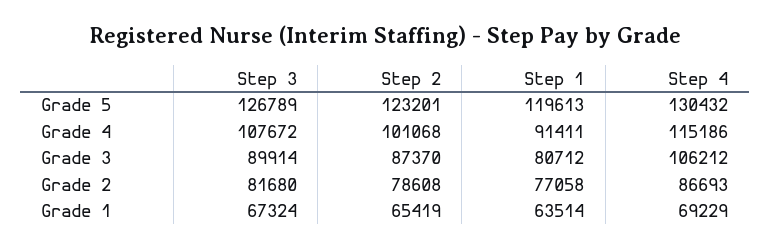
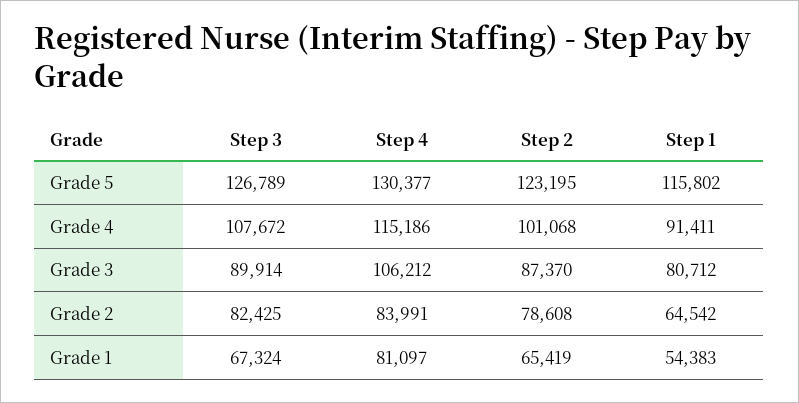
Step 2, Grade 5: 123201 -> 123195
Step 1, Grade 5: 119613 -> 115802
Step 4, Grade 5: 130432 -> 130377
Step 3, Grade 2: 81680 -> 82425
Step 1, Grade 2: 77058 -> 64542
Step 4, Grade 2: 86693 -> 83991
Step 1, Grade 1: 63514 -> 54383
Step 4, Grade 1: 69229 -> 81097

